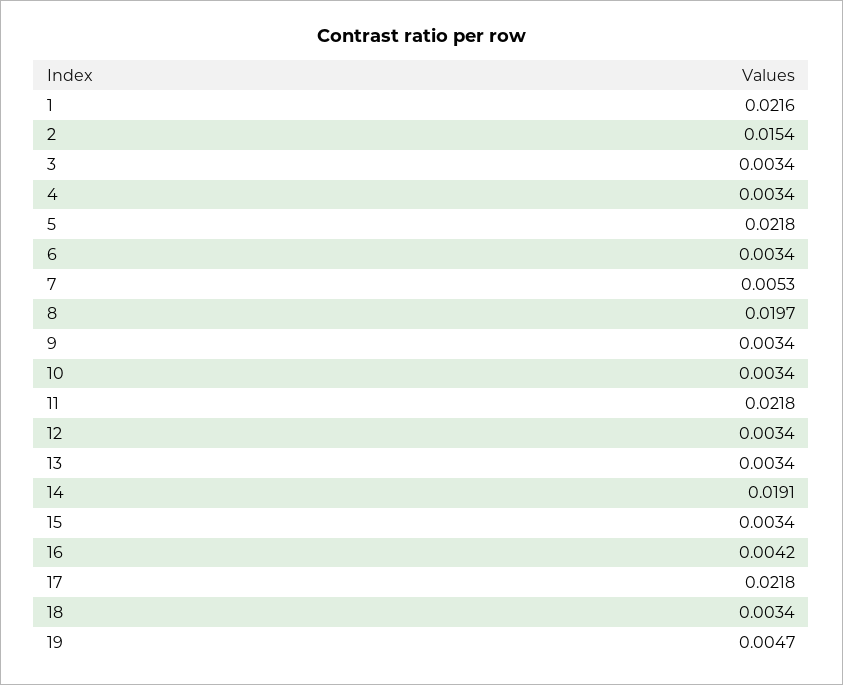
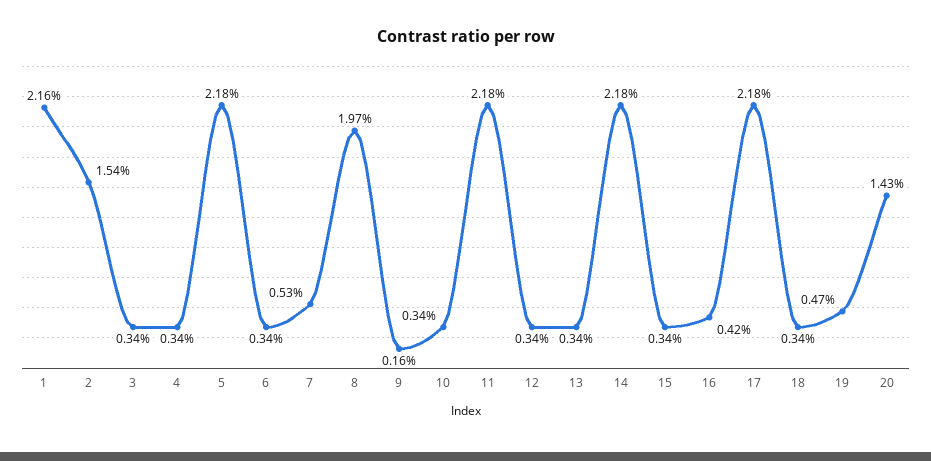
9: 0.0034 -> 0.0016
14: 0.0191 -> 0.0218
20: none -> 0.0143

